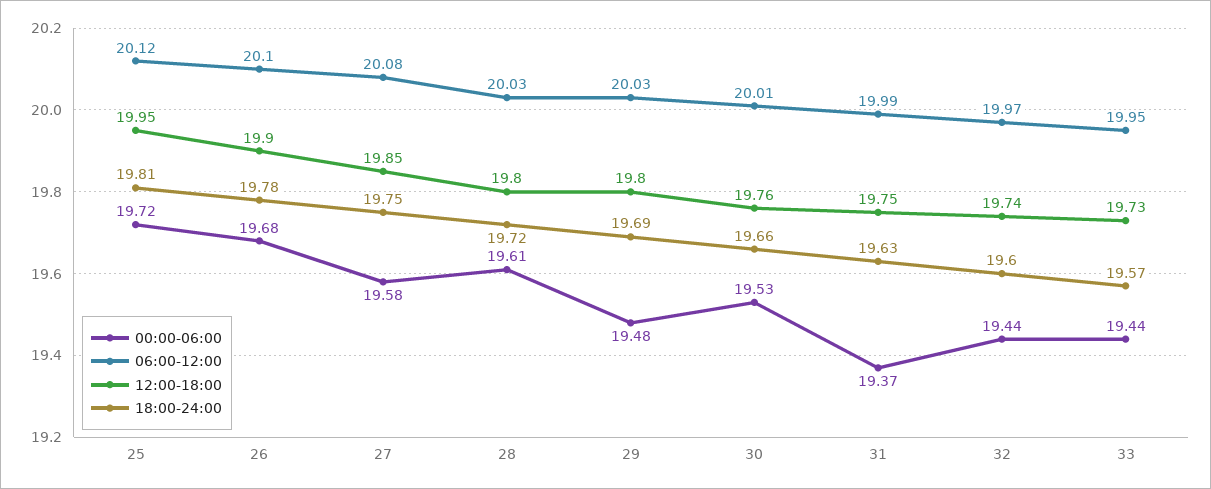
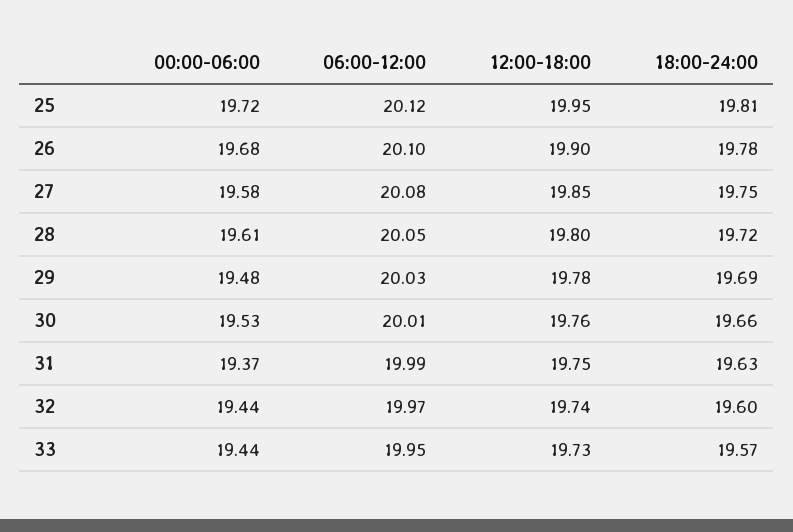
06:00-12:00, 28: 20.03 -> 20.05
12:00-18:00, 29: 19.8 -> 19.78

